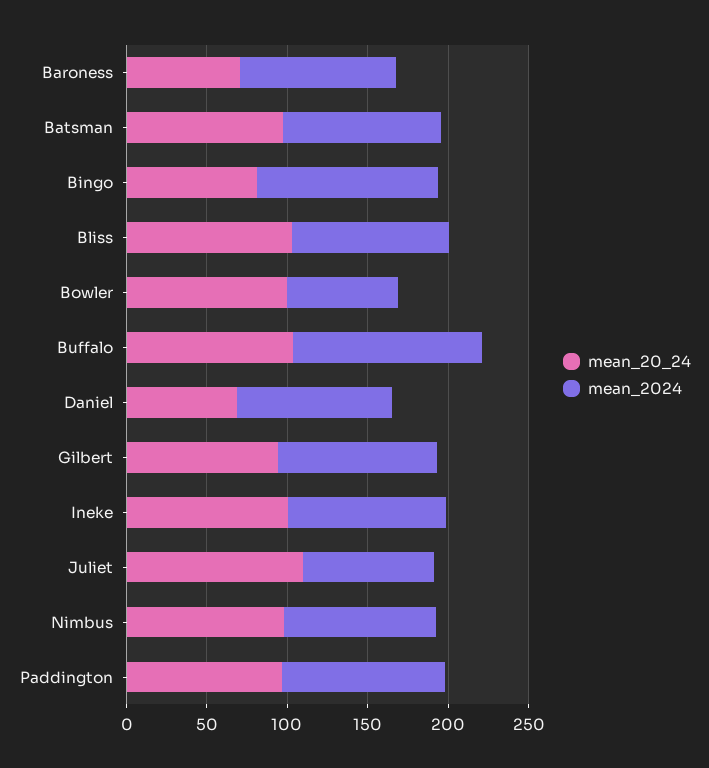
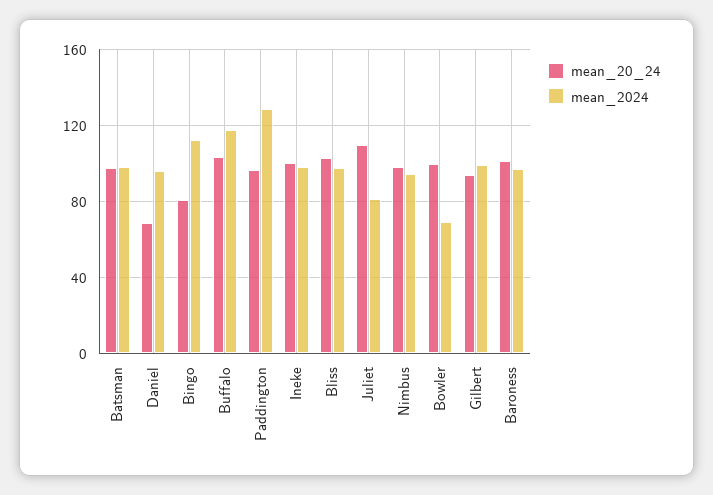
mean_20_24, Baroness: 70 -> 100
mean_2024, Paddington: 100 -> 130

